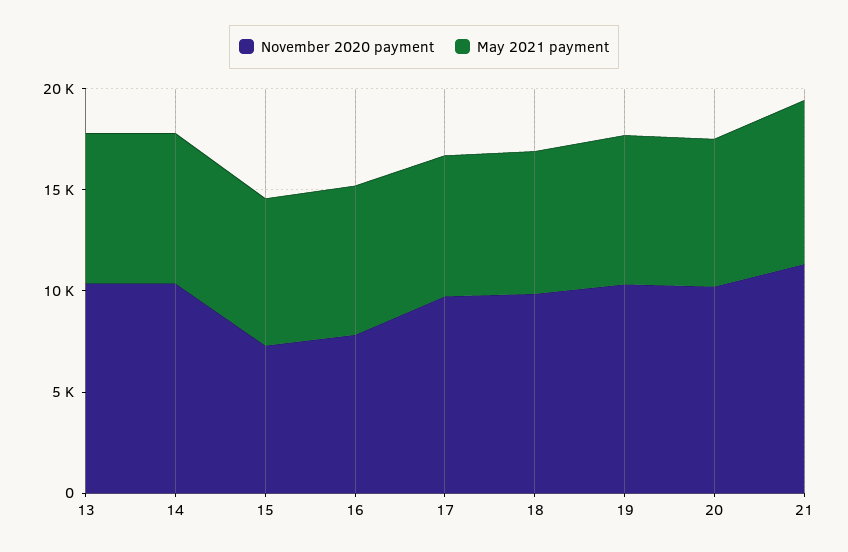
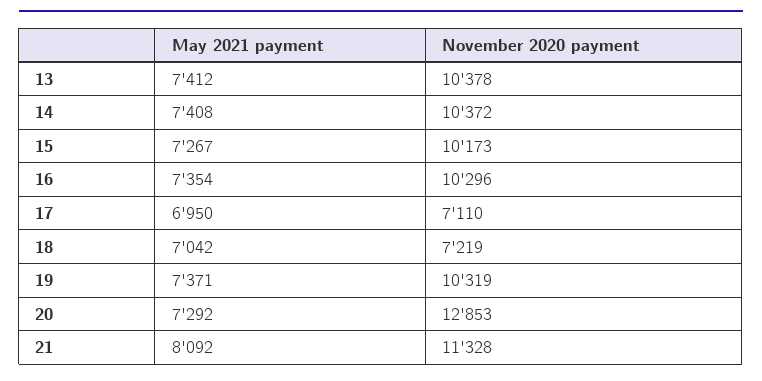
November 2020 payment, 15: 7000 -> 10173
November 2020 payment, 16: 8000 -> 10296
November 2020 payment, 17: 10000 -> 7110
November 2020 payment, 18: 10000 -> 7219
November 2020 payment, 20: 10000 -> 12853

